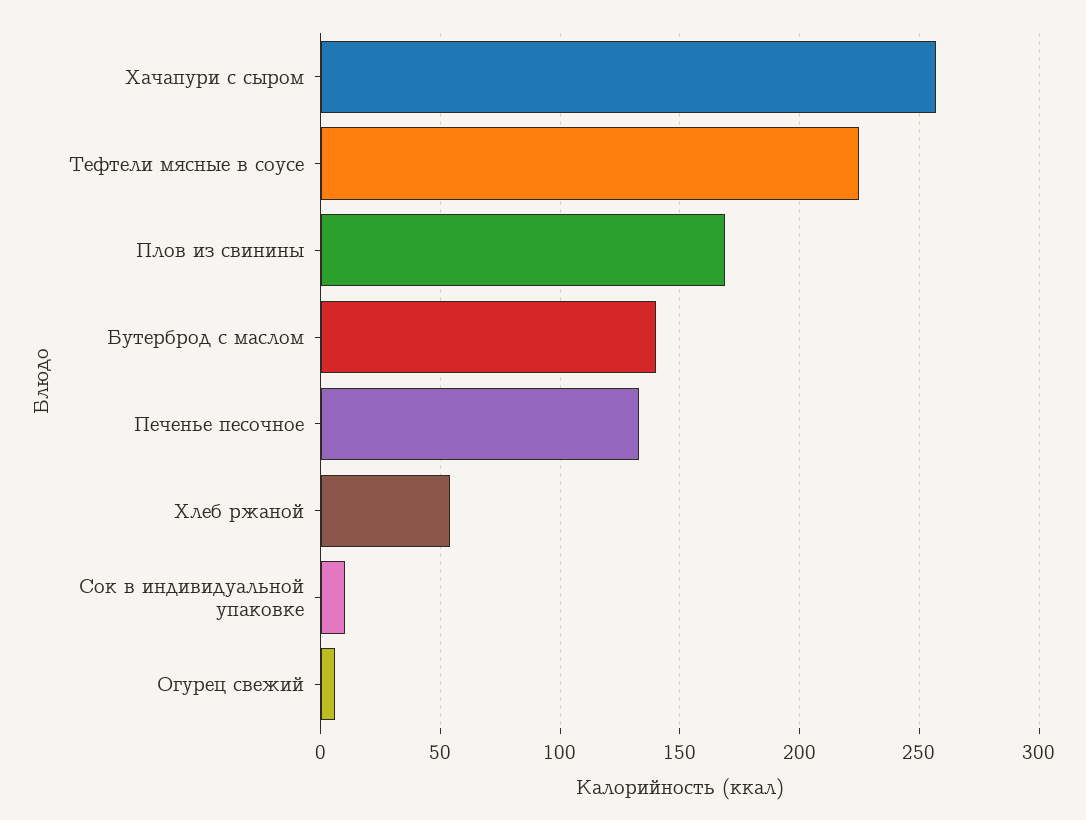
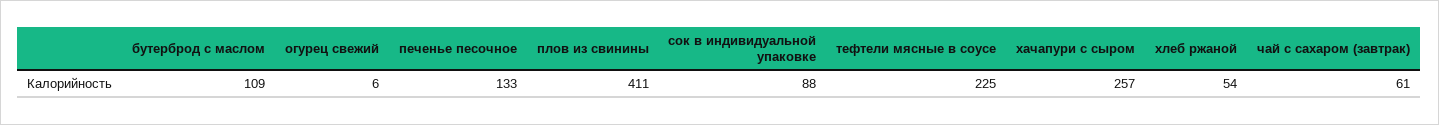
Плов из свинины: 170 -> 411
Бутерброд с маслом: 140 -> 109
Сок в индивидуальной упаковке: 10 -> 88
чай с сахаром (завтрак): none -> 61

